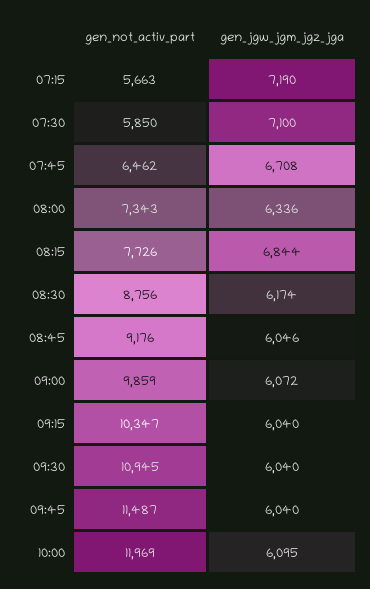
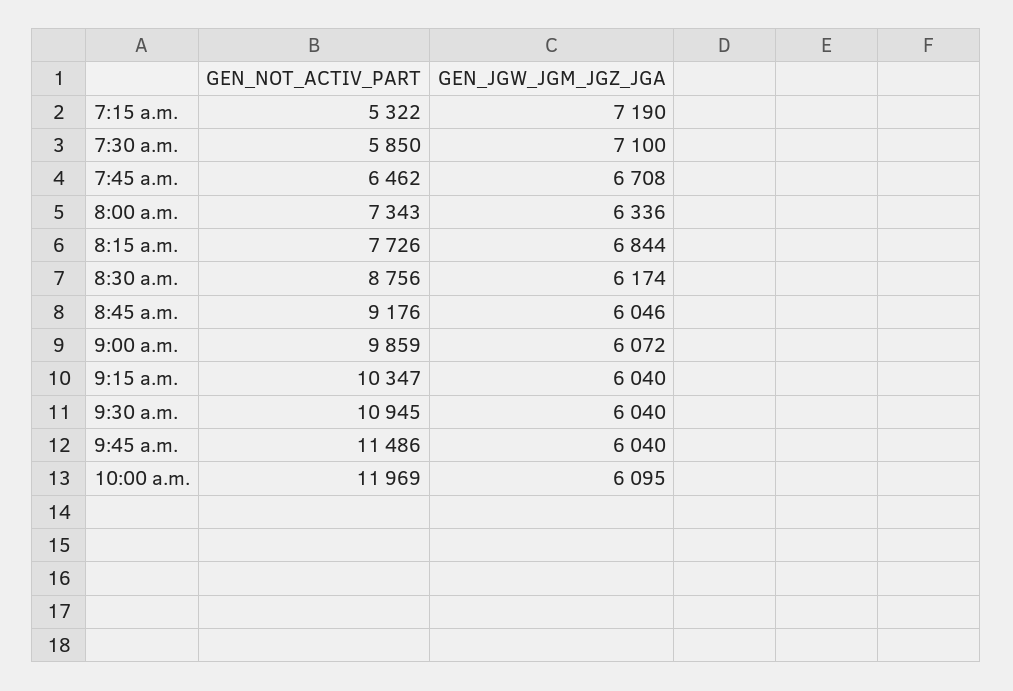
gen_not_activ_part, 07:15: 5663 -> 5322
gen_not_activ_part, 09:45: 11487 -> 11486

